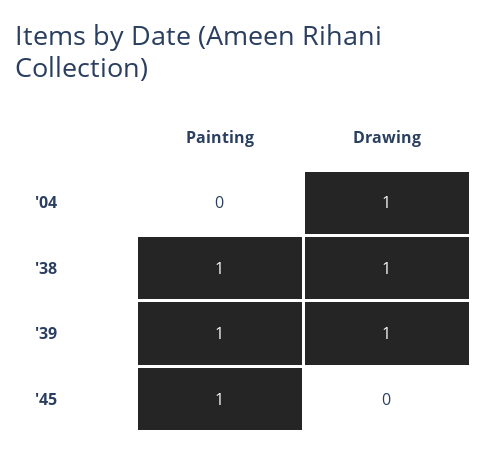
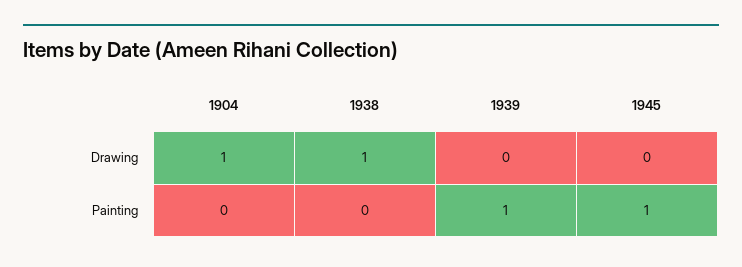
Painting, '38: 1 -> 0
Drawing, '39: 1 -> 0

